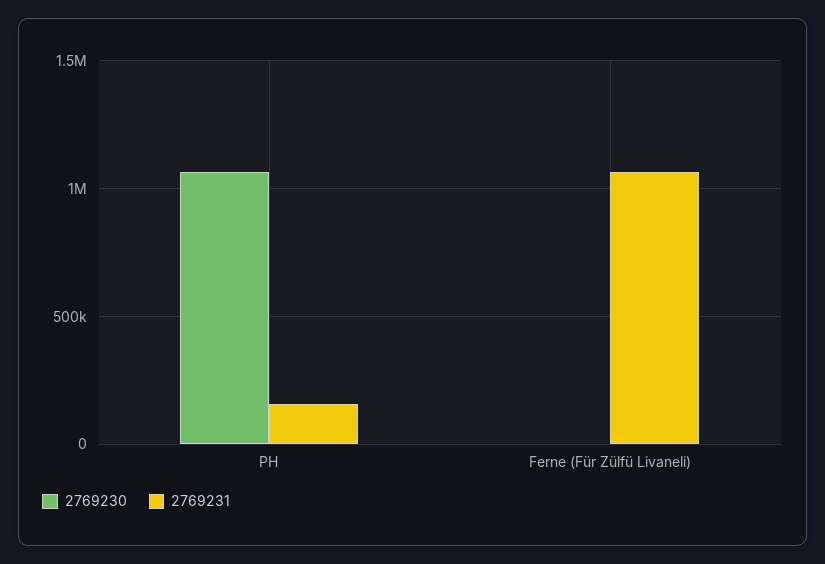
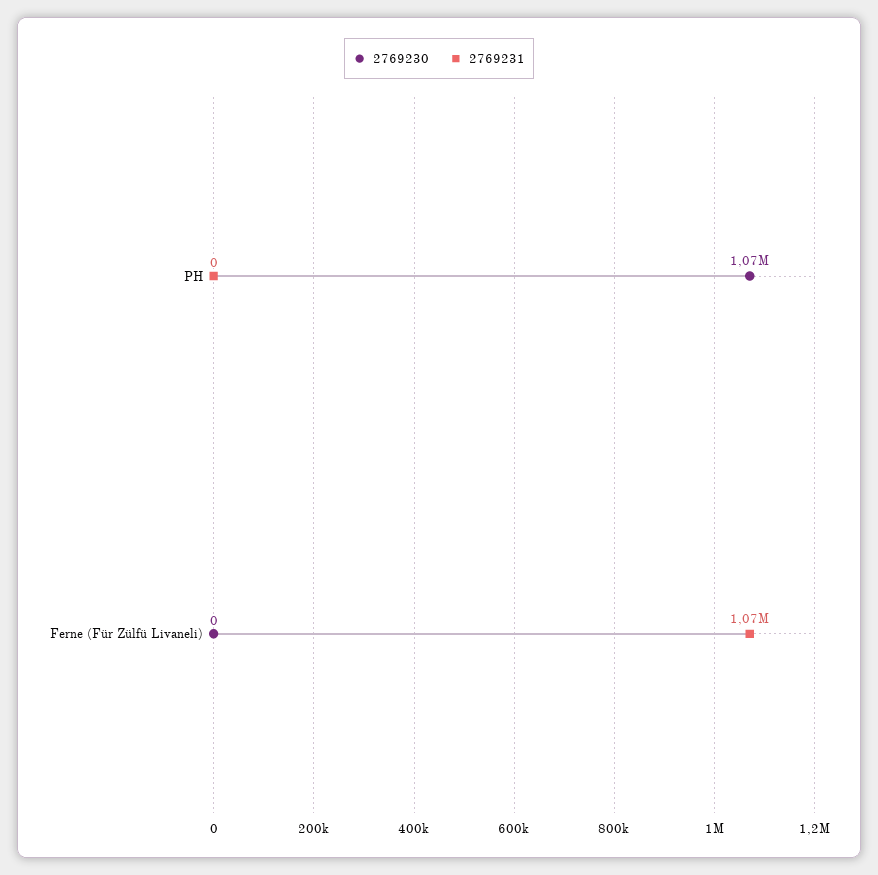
2769231, PH: 150000 -> 0

